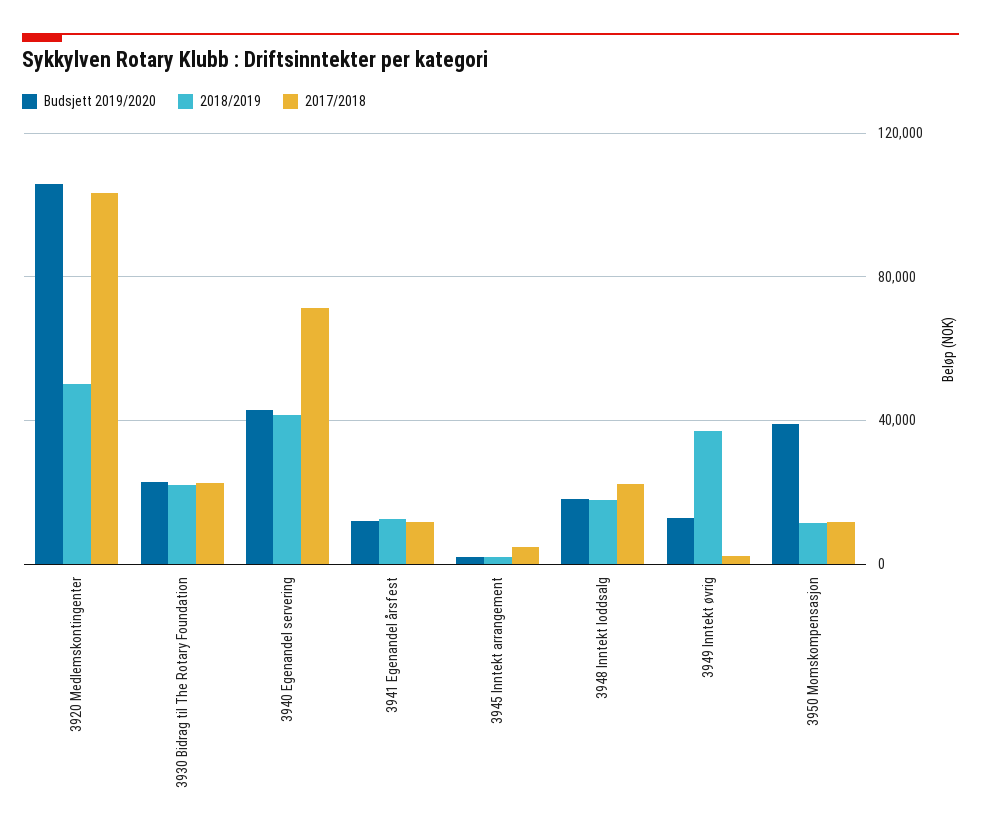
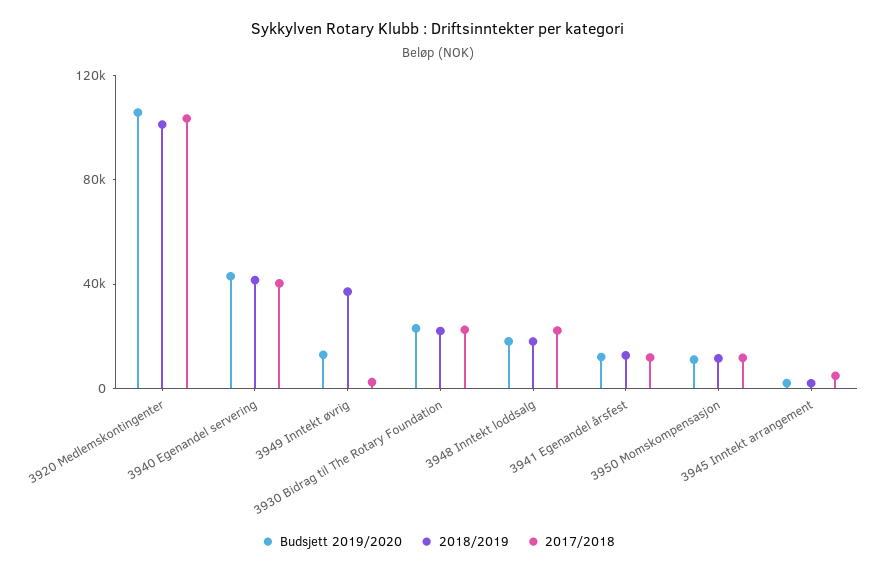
2018/2019, 3920 Medlemskontingenter: 50000 -> 100000
2017/2018, 3940 Egenandel servering: 70000 -> 40000
Budsjett 2019/2020, 3950 Momskompensasjon: 40000 -> 10000

